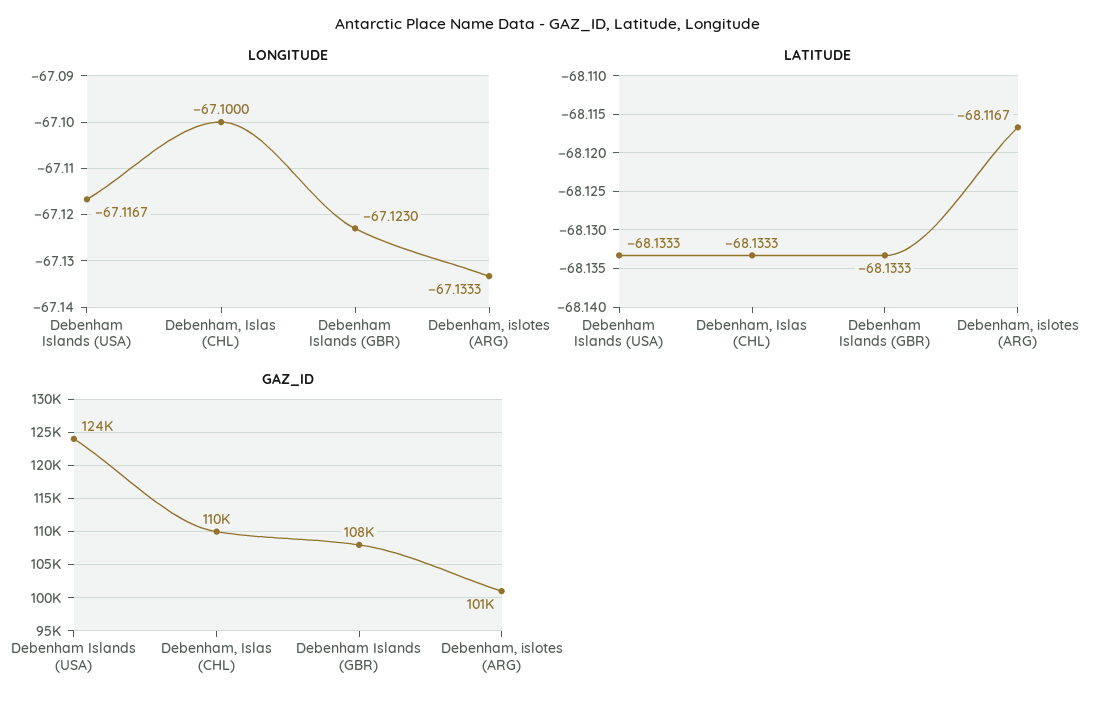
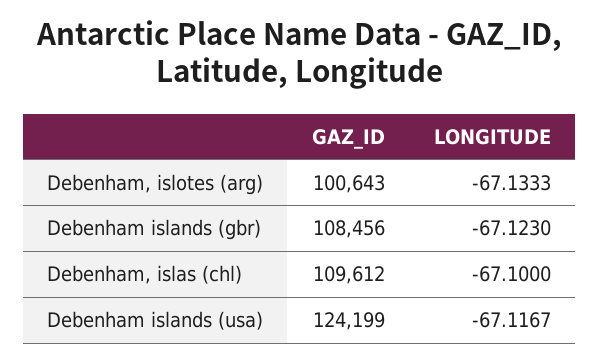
LATITUDE, Debenham Islands (USA): -68.1333 -> none
LATITUDE, Debenham, Islas (CHL): -68.1333 -> none
LATITUDE, Debenham Islands (GBR): -68.1333 -> none
LATITUDE, Debenham, islotes (ARG): -68.1167 -> none

